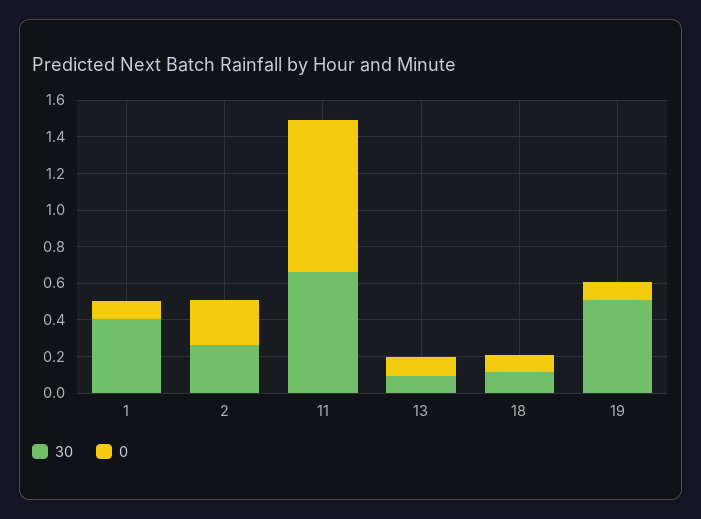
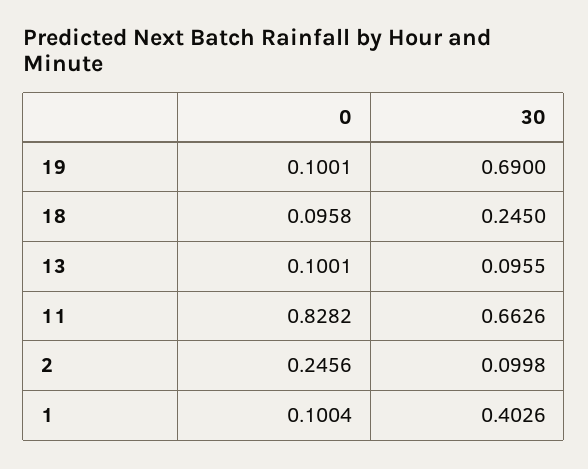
30, 2: 0.25 -> 0.0998
30, 18: 0.1 -> 0.245
30, 19: 0.5 -> 0.69

